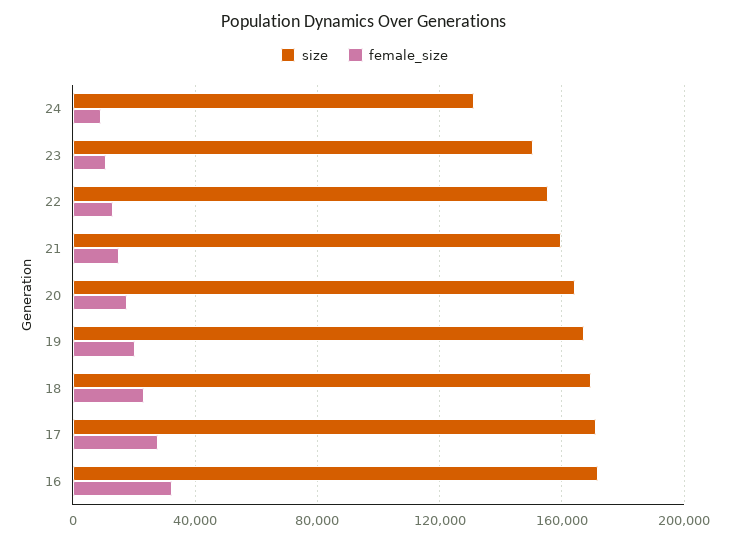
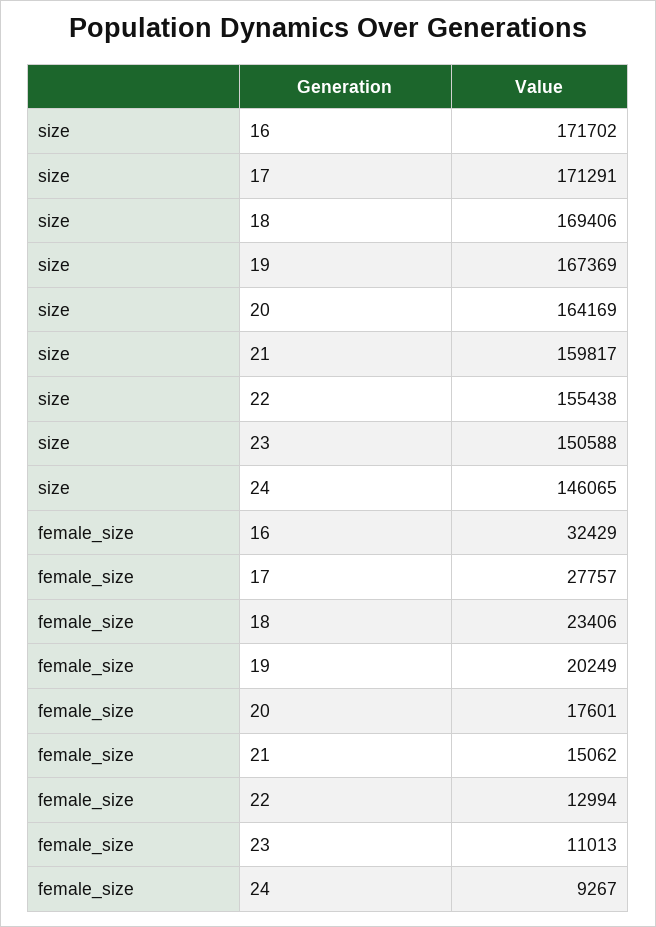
size, 24: 130000 -> 146065

